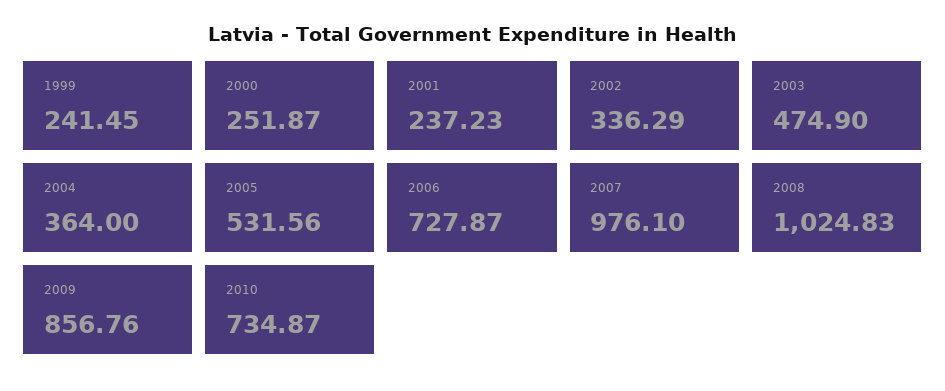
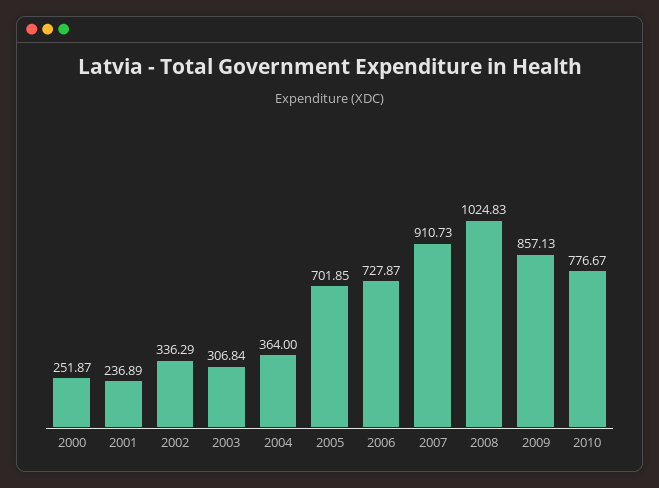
1999: 241.45 -> none
2001: 237.23 -> 236.89
2003: 474.9 -> 306.84
2005: 531.56 -> 701.85
2007: 976.1 -> 910.73
2009: 856.76 -> 857.13
2010: 734.87 -> 776.67

